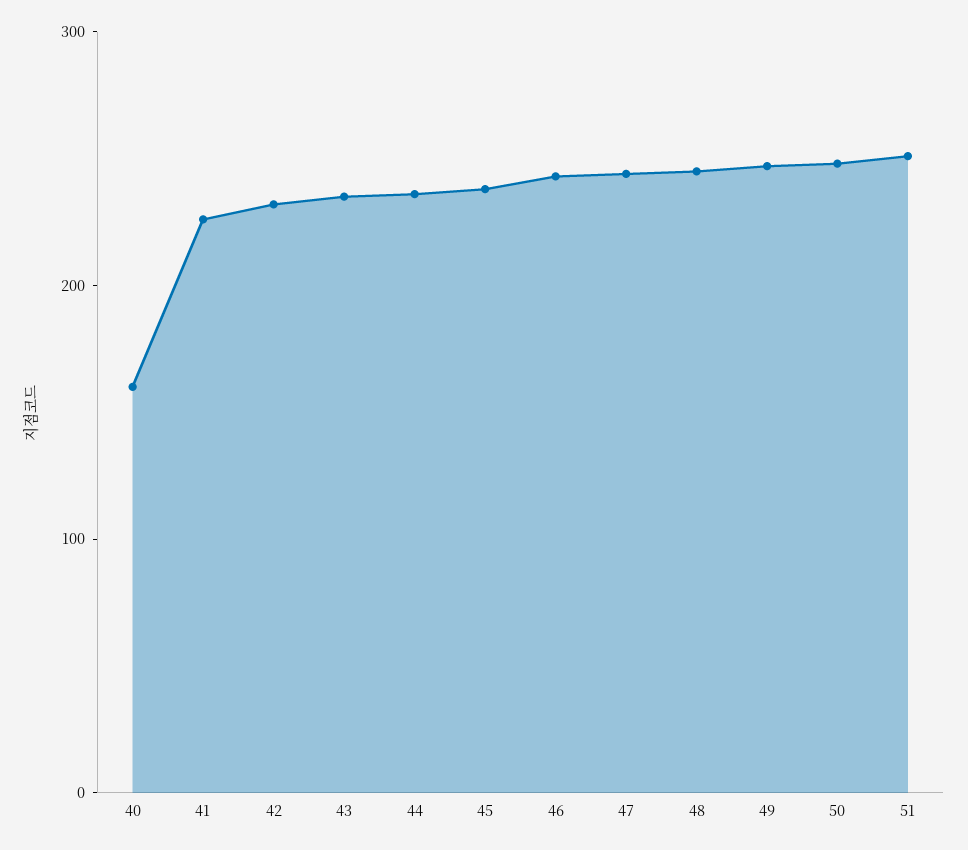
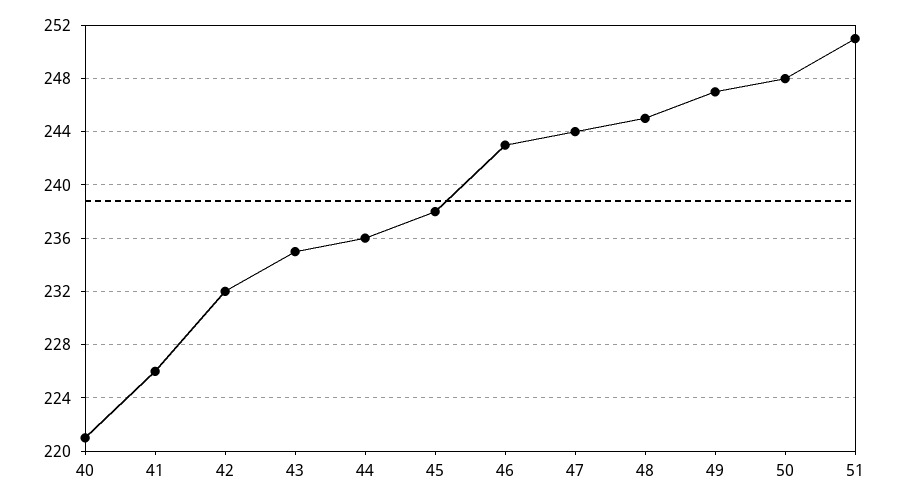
40: 160 -> 221

